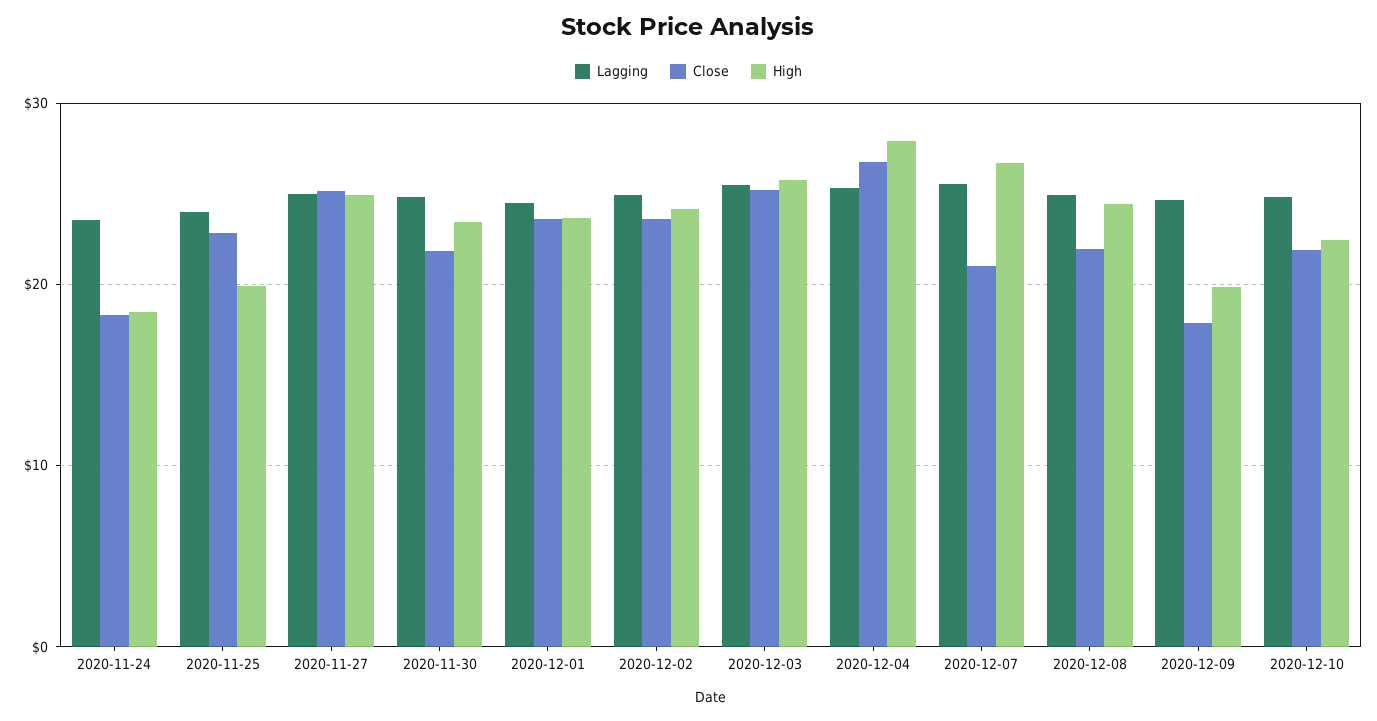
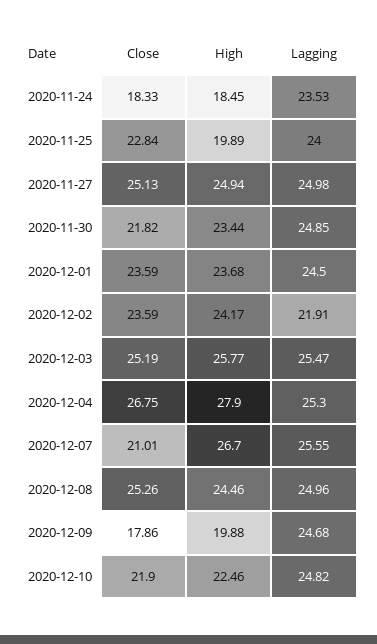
Lagging, 2020-12-02: 25 -> 21.91
Close, 2020-12-08: 22 -> 25.26

